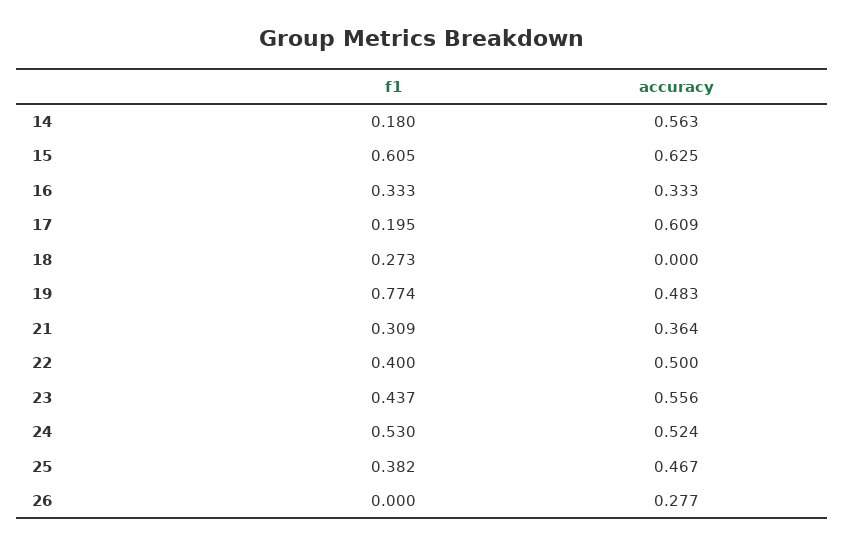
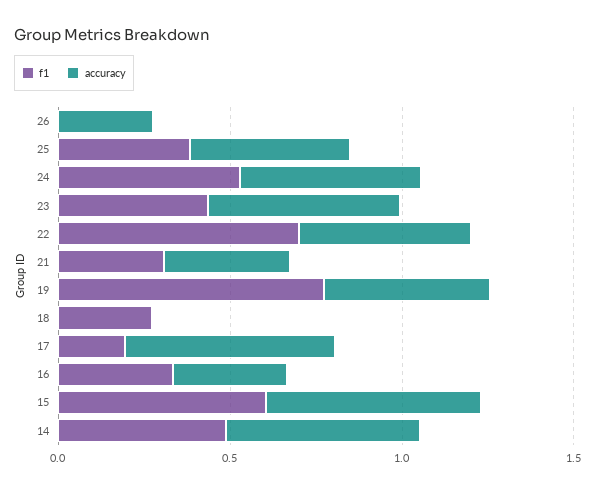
f1, 14: 0.18 -> 0.5
f1, 22: 0.4 -> 0.7

